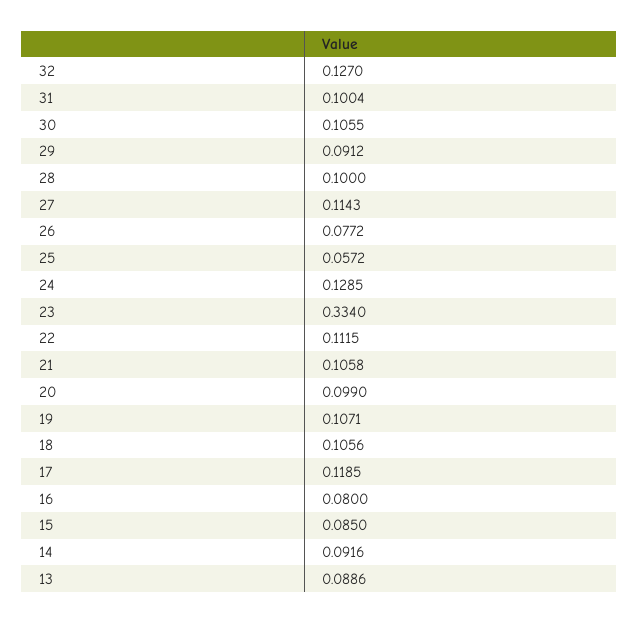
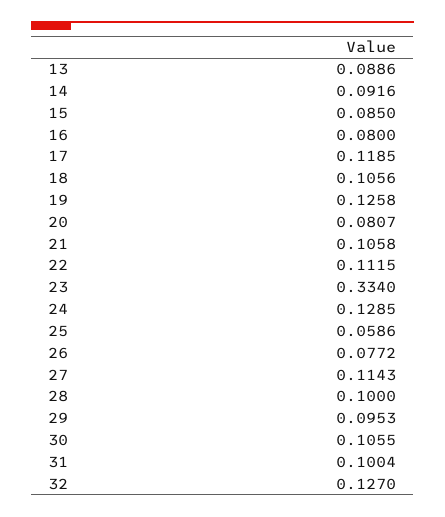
29: 0.0912 -> 0.0953
25: 0.0572 -> 0.0586
20: 0.099 -> 0.0807
19: 0.1071 -> 0.1258

